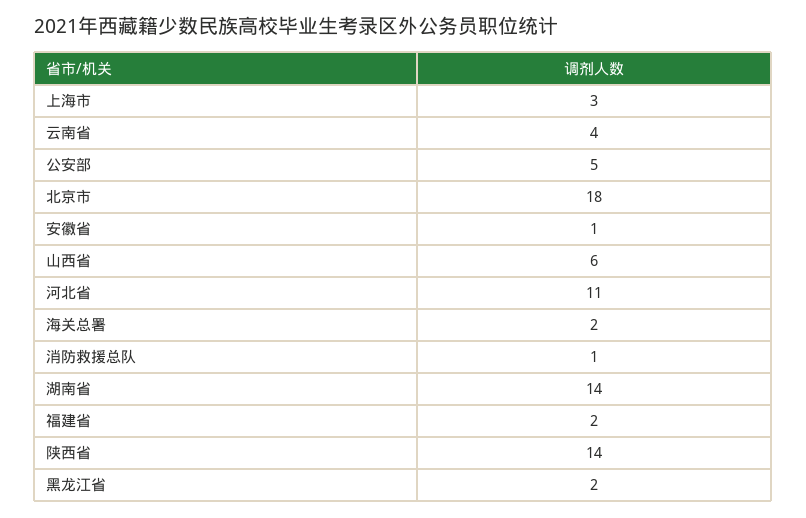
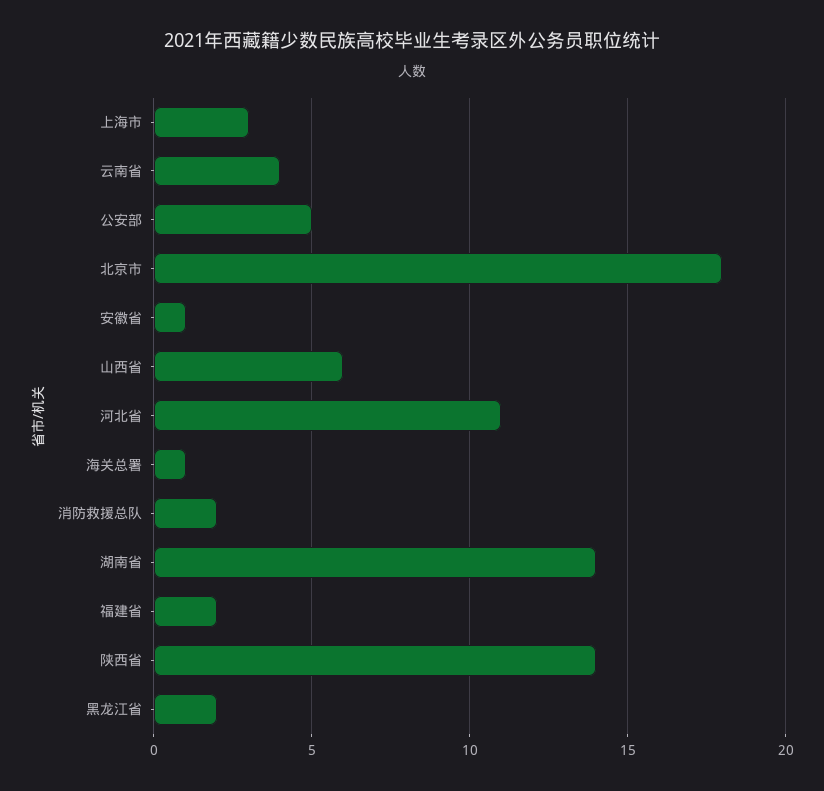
海关总署: 2 -> 1
消防救援总队: 1 -> 2

